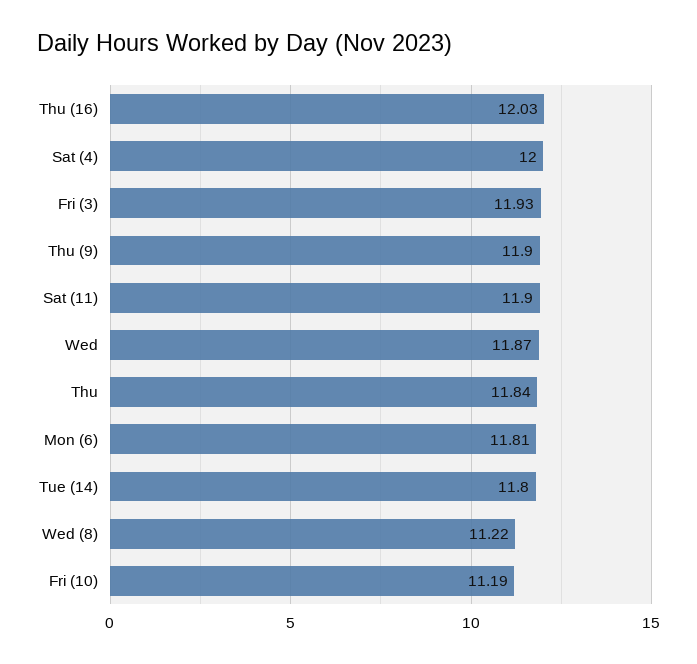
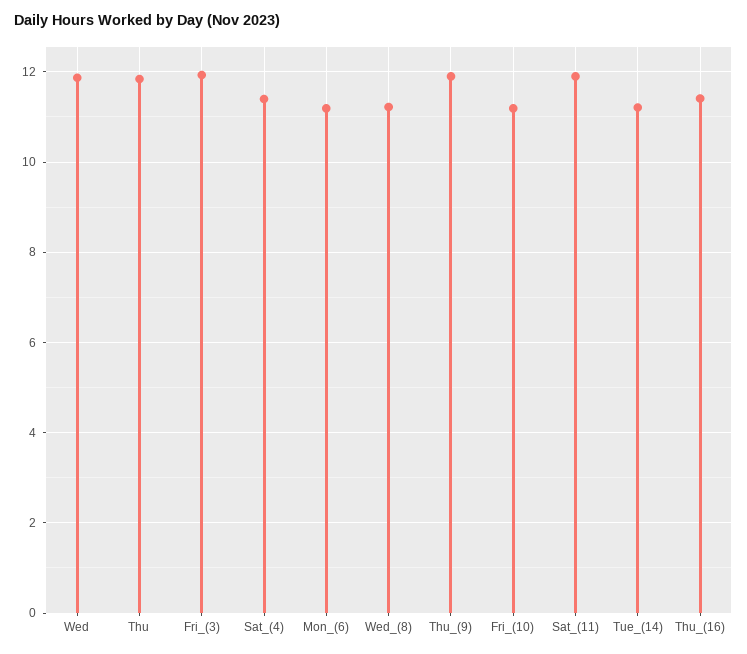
Thu (16): 12.03 -> 11.4
Sat (4): 12 -> 11.4
Mon (6): 11.81 -> 11.2
Tue (14): 11.8 -> 11.2

